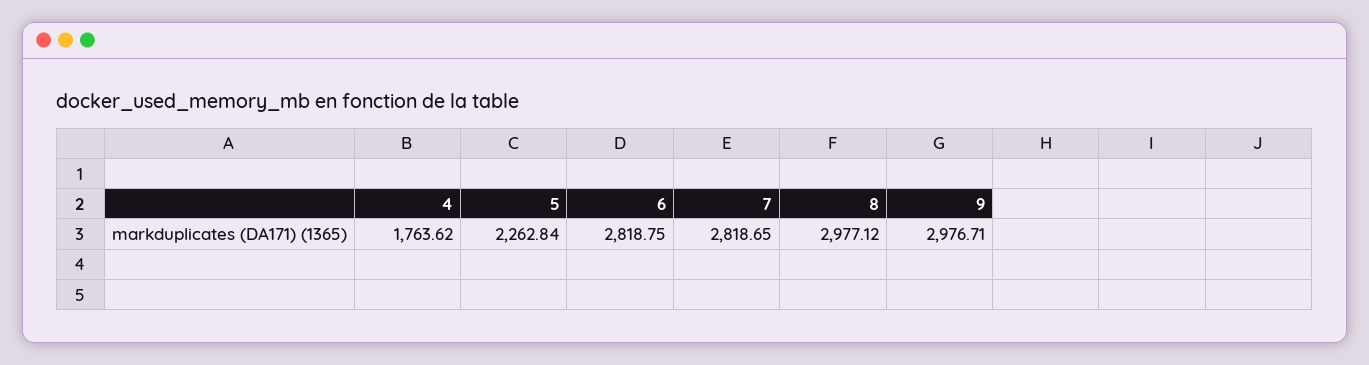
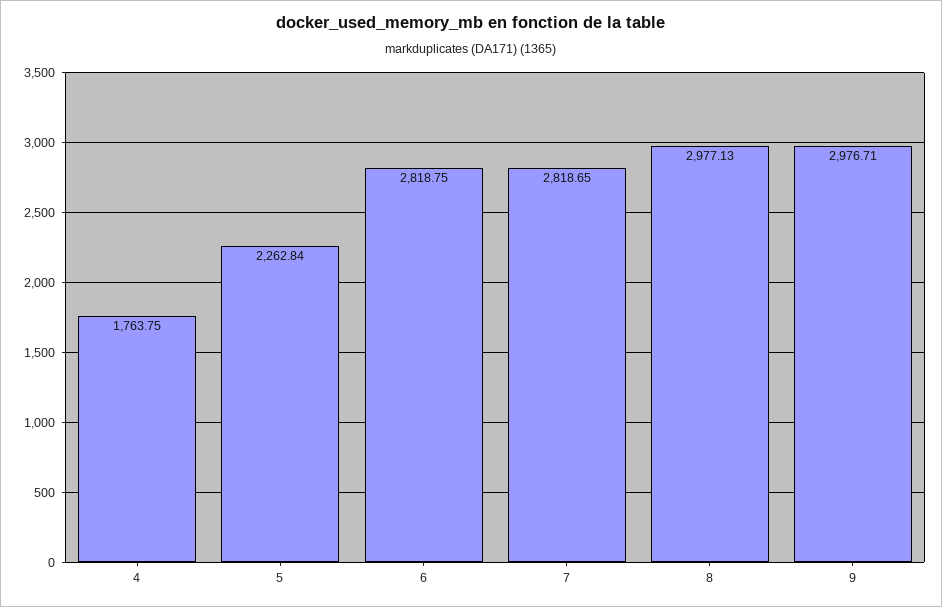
4: 1763.62 -> 1763.75
8: 2977.12 -> 2977.13

